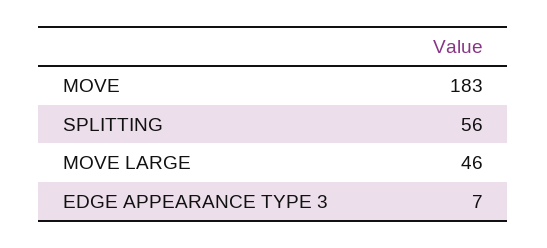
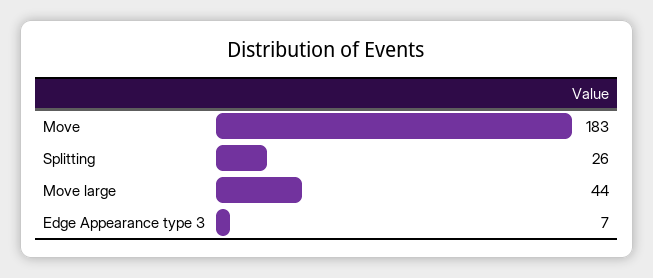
SPLITTING: 56 -> 26
MOVE LARGE: 46 -> 44

